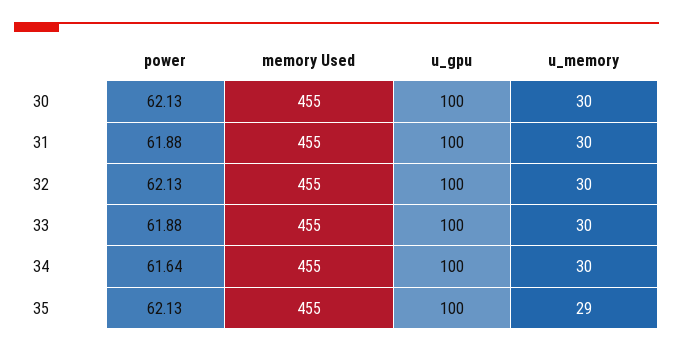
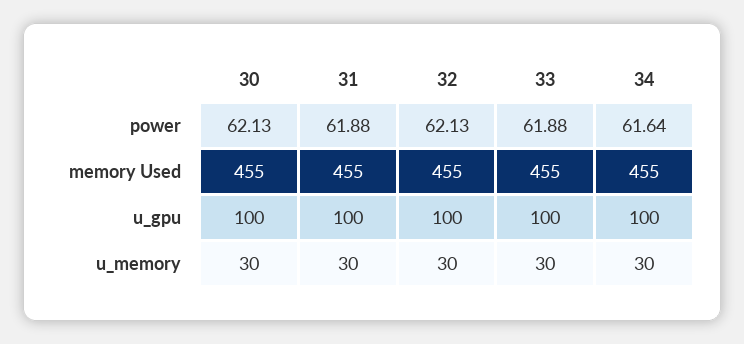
power, 35: 62.13 -> none
memory Used, 35: 455 -> none
u_gpu, 35: 100 -> none
u_memory, 35: 29 -> none

